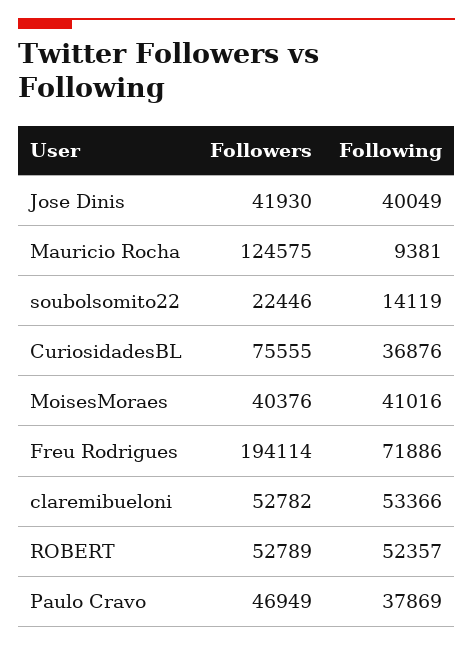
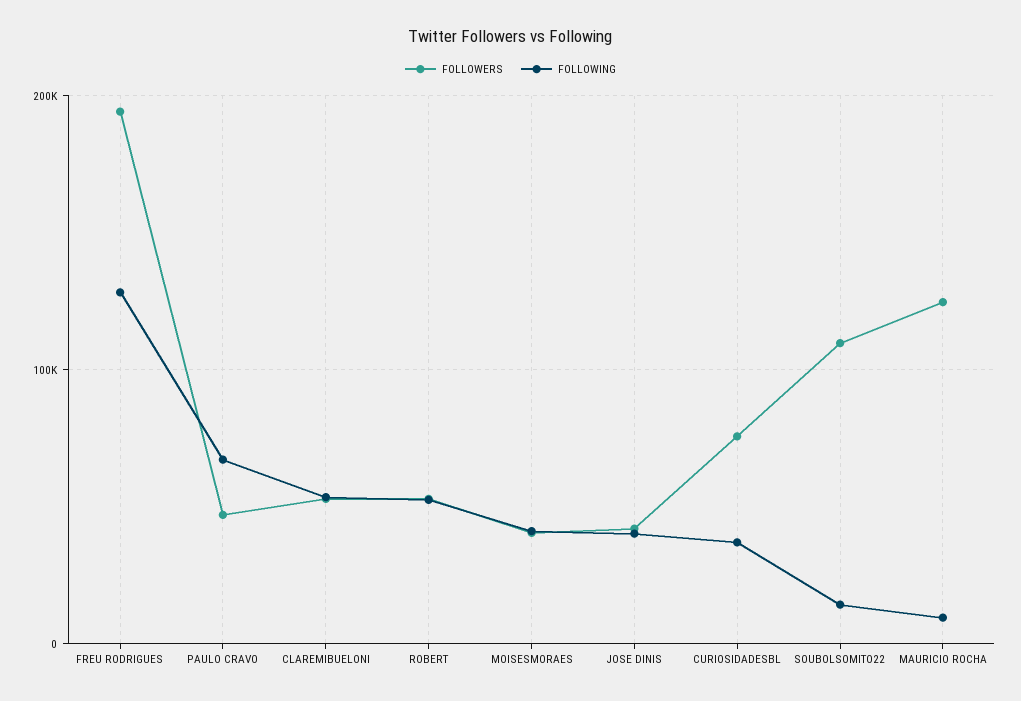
Followers, soubolsomito22: 22446 -> 110000
Following, Freu Rodrigues: 71886 -> 130000
Following, Paulo Cravo: 37869 -> 70000

